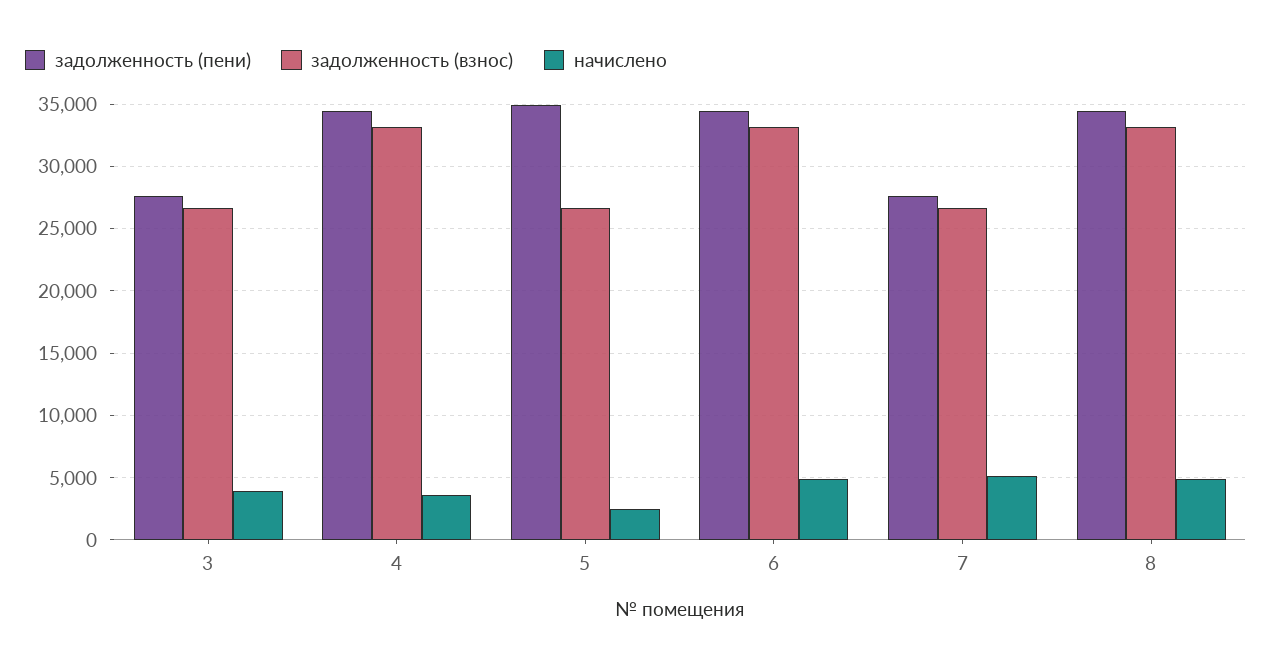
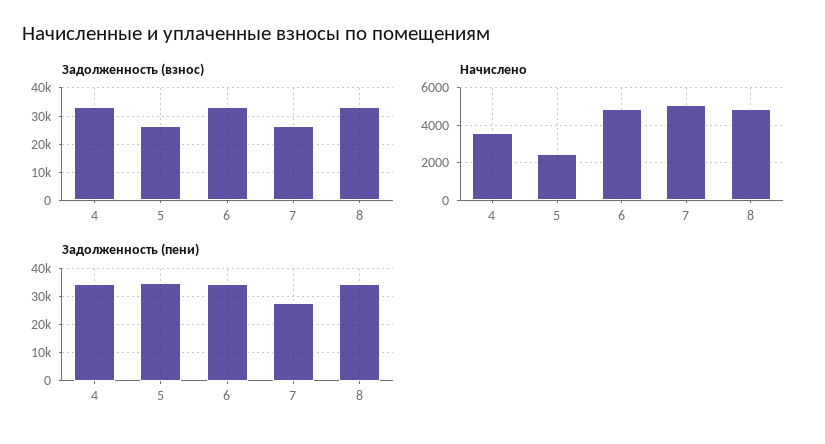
задолженность (пени), 3: 27500 -> none
задолженность (взнос), 3: 26500 -> none
начислено, 3: 4000 -> none

